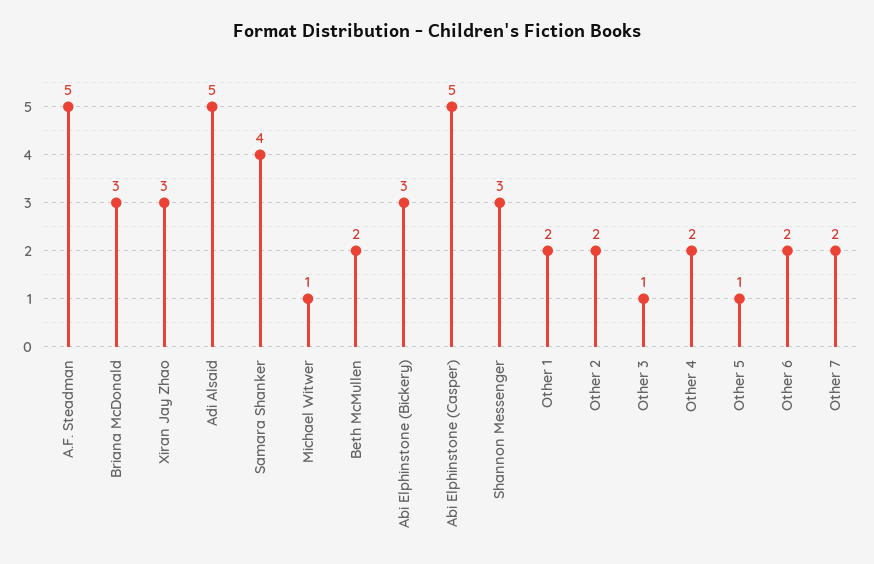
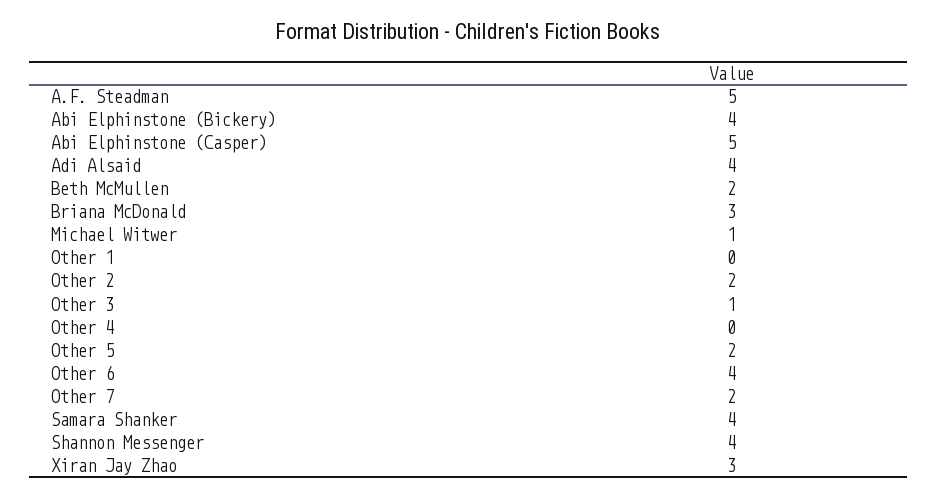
Adi Alsaid: 5 -> 4
Abi Elphinstone (Bickery): 3 -> 4
Shannon Messenger: 3 -> 4
Other 1: 2 -> 0
Other 4: 2 -> 0
Other 5: 1 -> 2
Other 6: 2 -> 4

